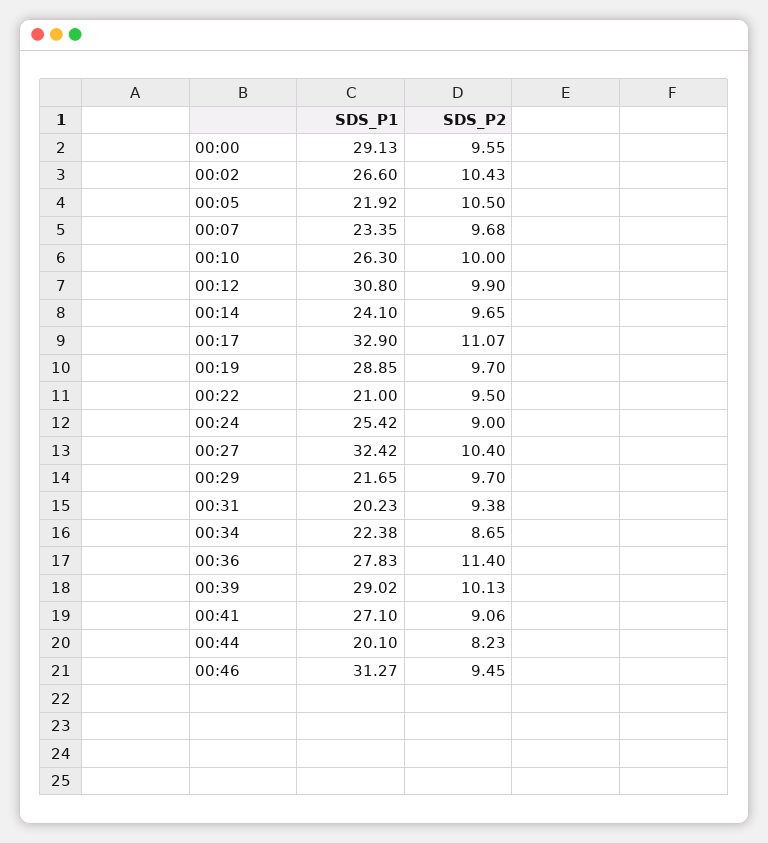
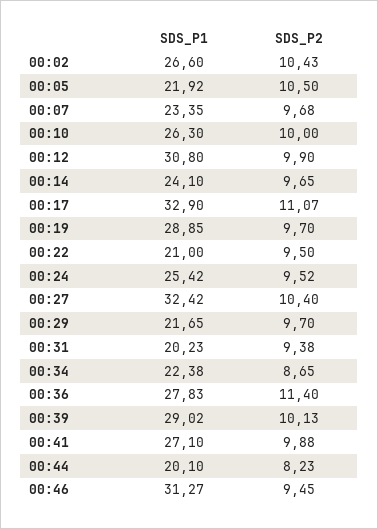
SDS_P1, 00:00: 29.13 -> none
SDS_P2, 00:00: 9.55 -> none
SDS_P2, 00:24: 9 -> 9.52
SDS_P2, 00:41: 9.06 -> 9.88

